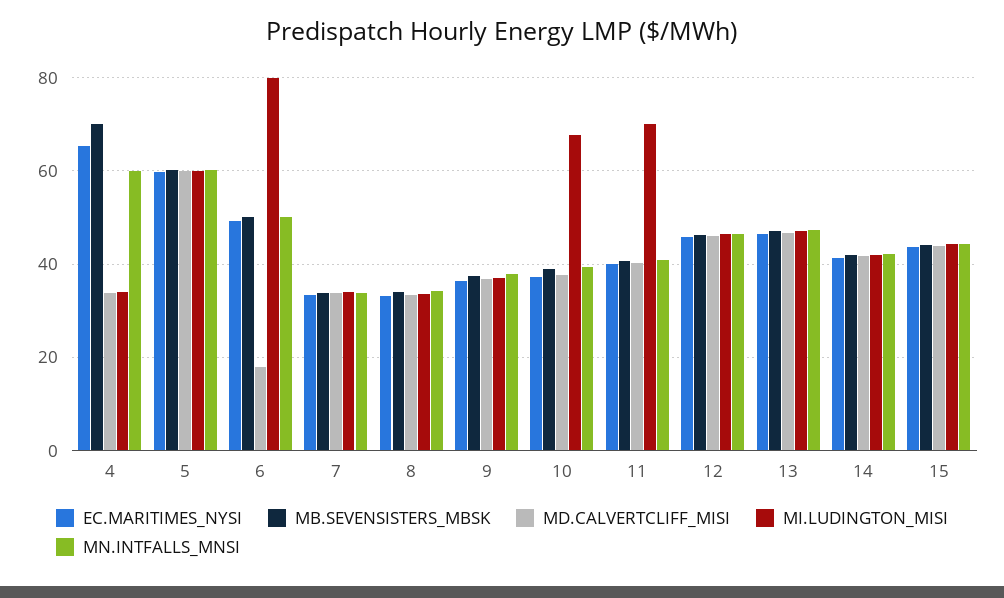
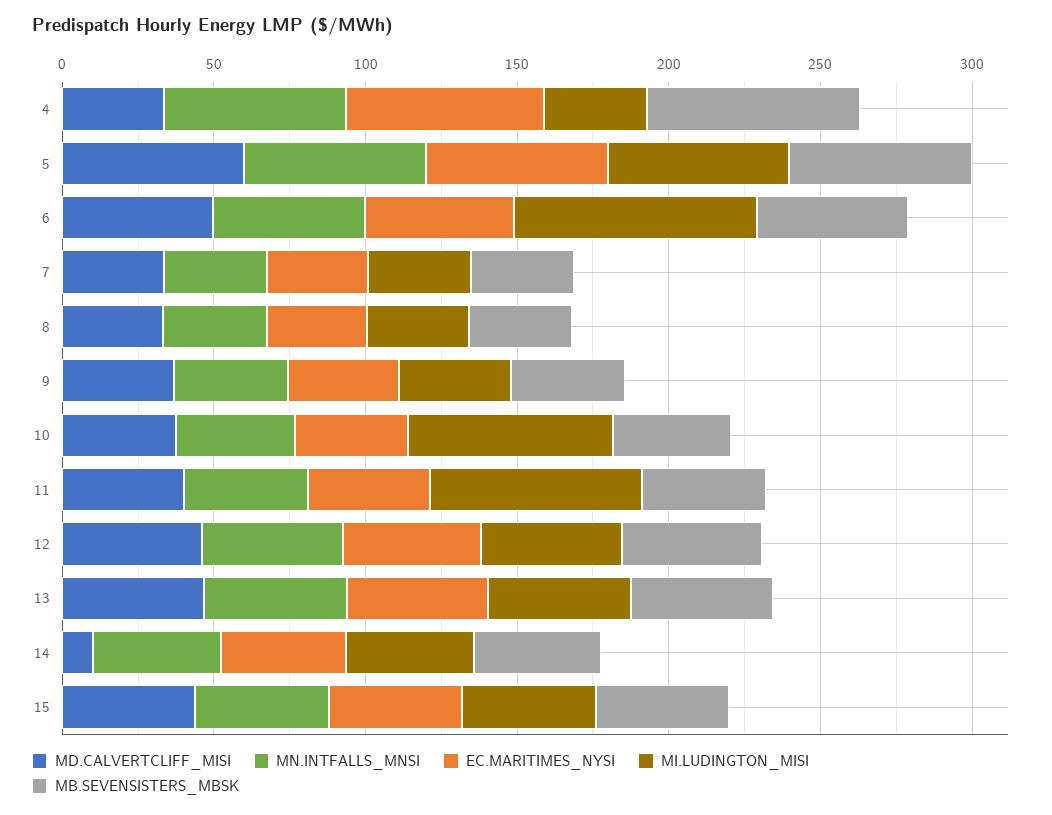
MD.CALVERTCLIFF_MISI, 6: 18 -> 50
MD.CALVERTCLIFF_MISI, 14: 42 -> 10

